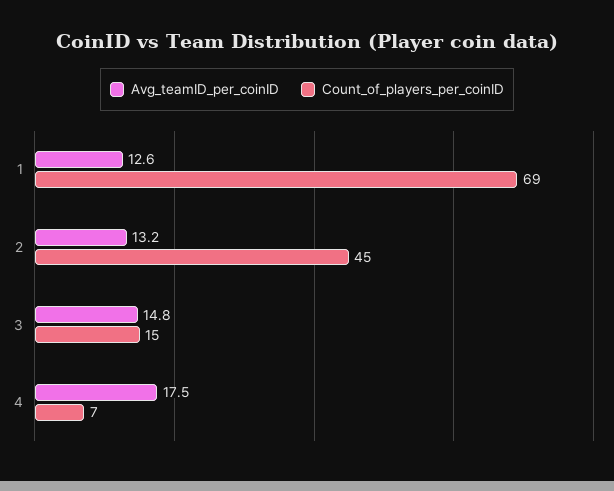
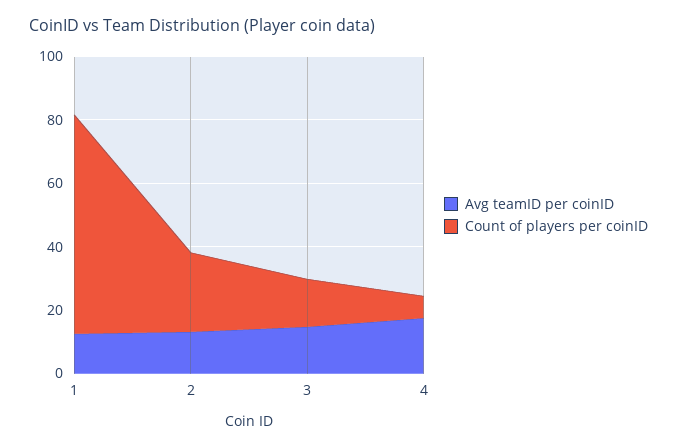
Count_of_players_per_coinID, 2: 45 -> 25

